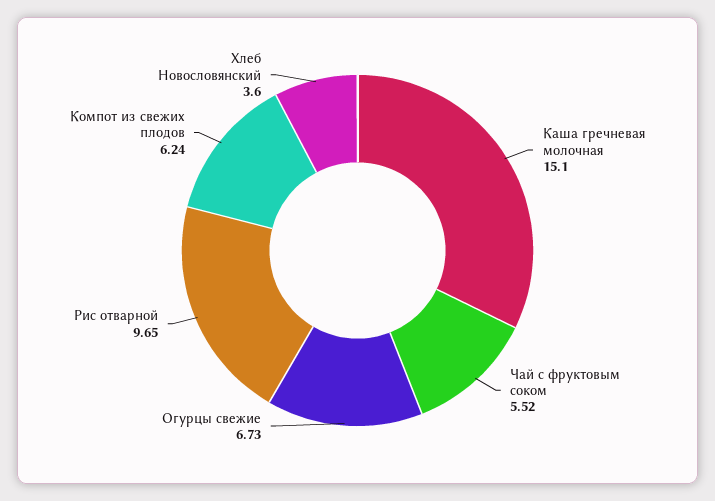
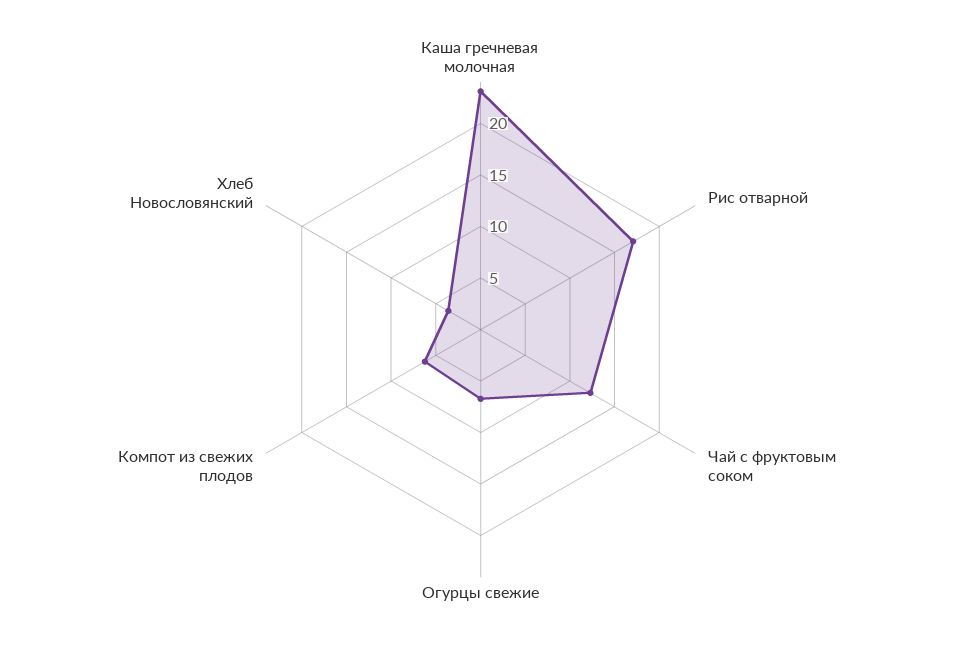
Каша гречневая молочная: 15.1 -> 23
Чай с фруктовым соком: 5.52 -> 12
Рис отварной: 9.65 -> 17

